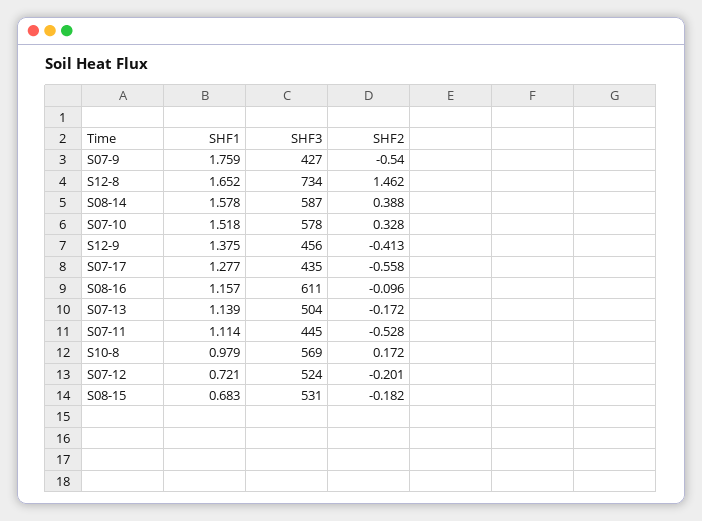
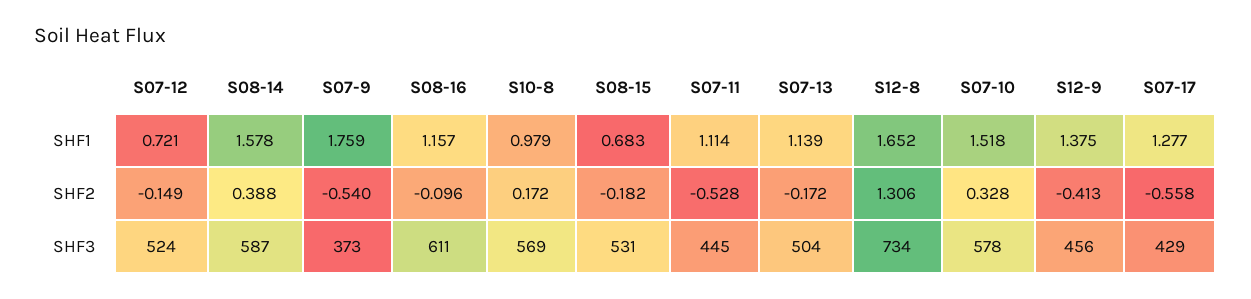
SHF3, S07-9: 427 -> 373
SHF2, S12-8: 1.462 -> 1.306
SHF3, S07-17: 435 -> 429
SHF2, S07-12: -0.201 -> -0.149

